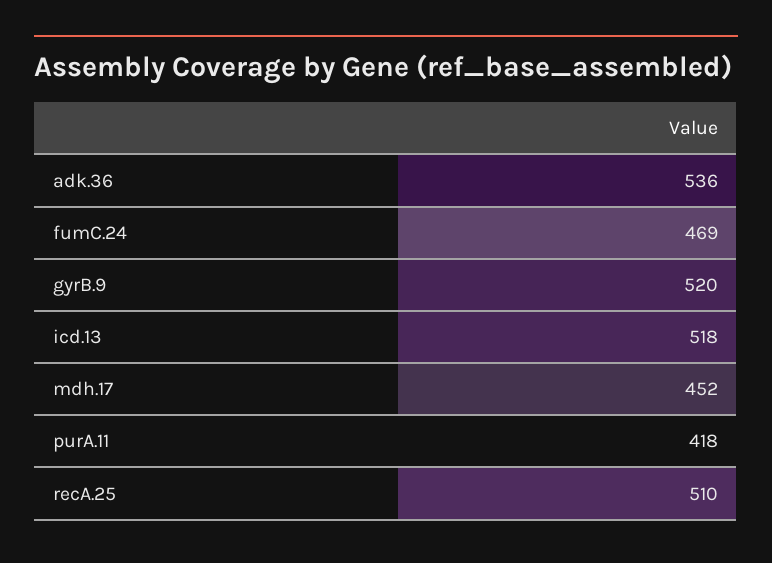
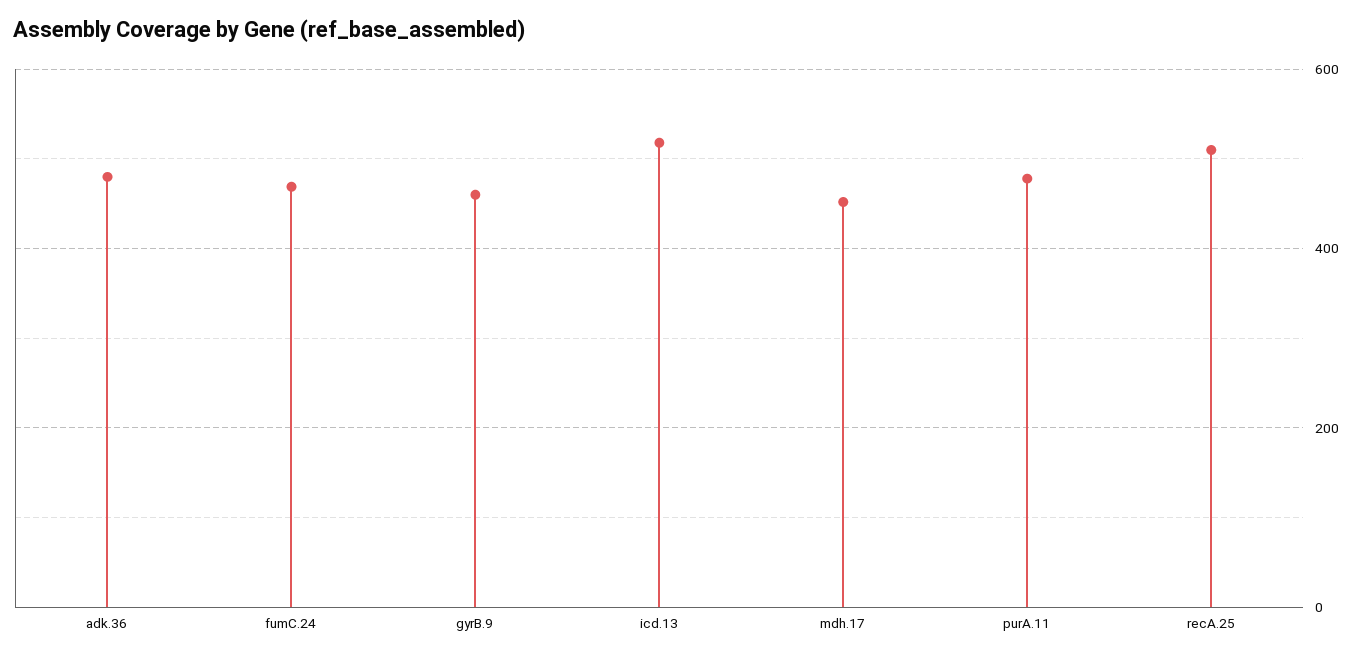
adk.36: 536 -> 480
gyrB.9: 520 -> 460
purA.11: 418 -> 480

